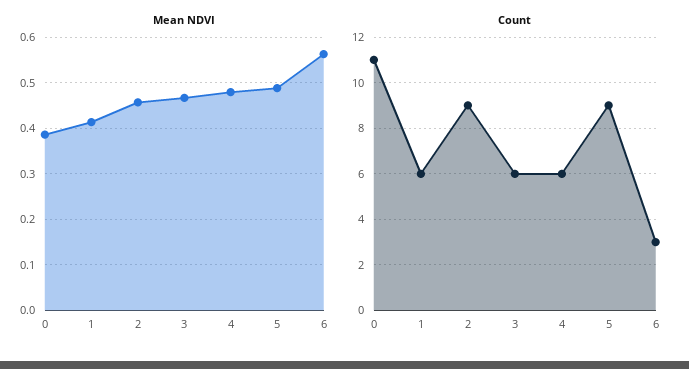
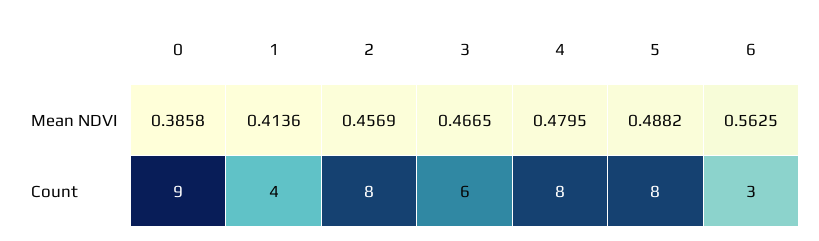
Count, 0: 11 -> 9
Count, 1: 6 -> 4
Count, 2: 9 -> 8
Count, 4: 6 -> 8
Count, 5: 9 -> 8

